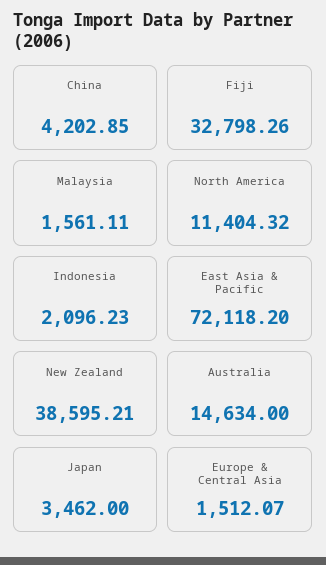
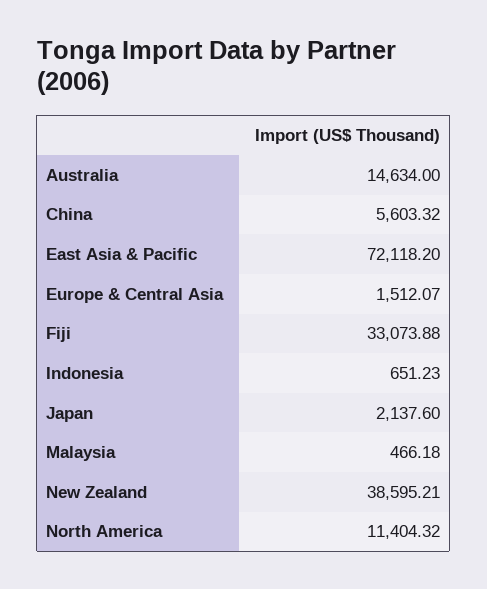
China: 4202.85 -> 5603.32
Fiji: 32798.26 -> 33073.88
Malaysia: 1561.11 -> 466.18
Indonesia: 2096.23 -> 651.23
Japan: 3462 -> 2137.6

